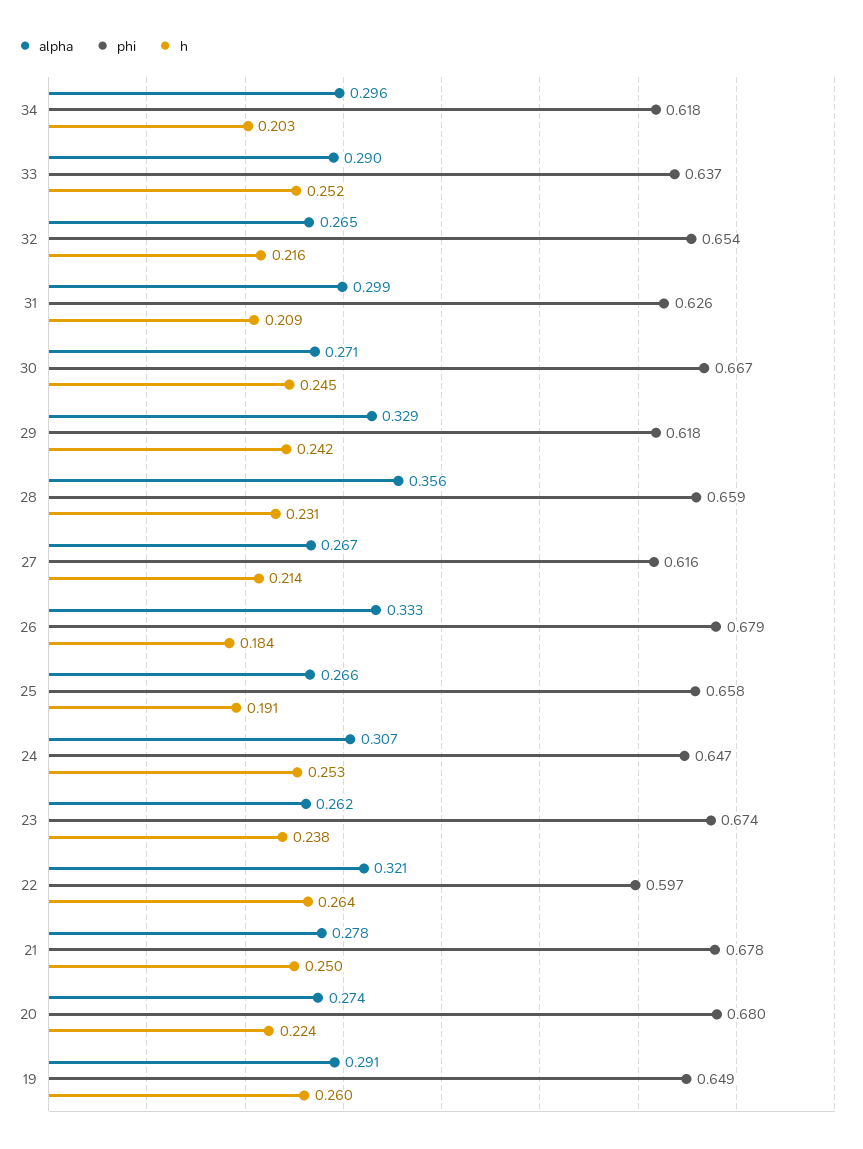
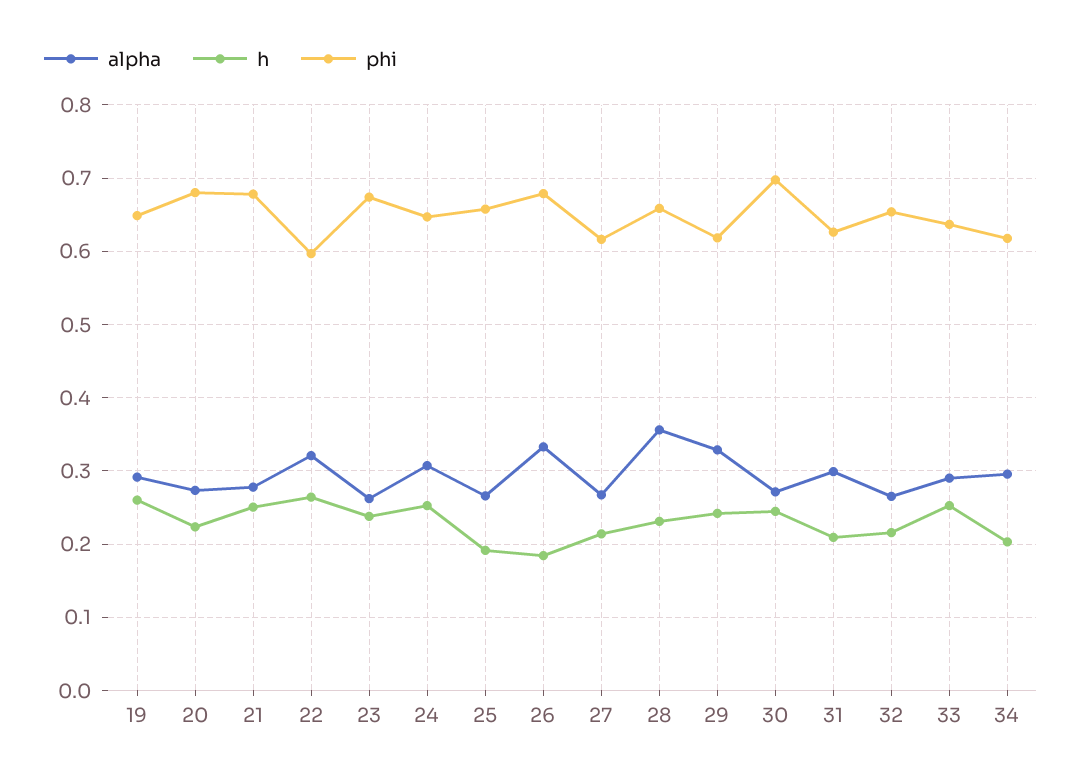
phi, 30: 0.667 -> 0.7

